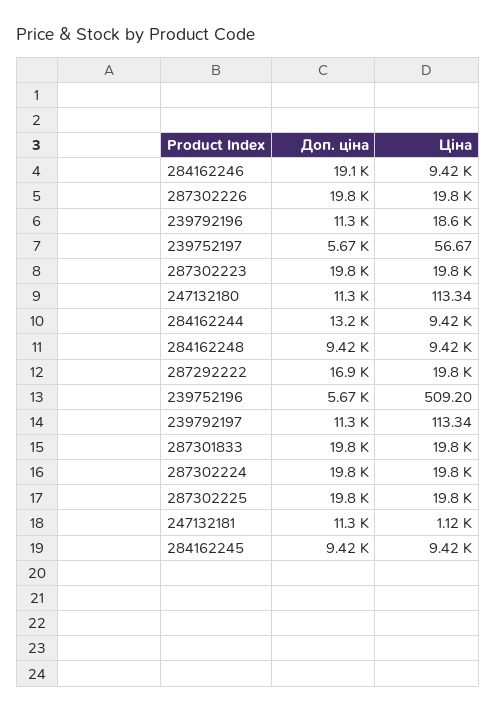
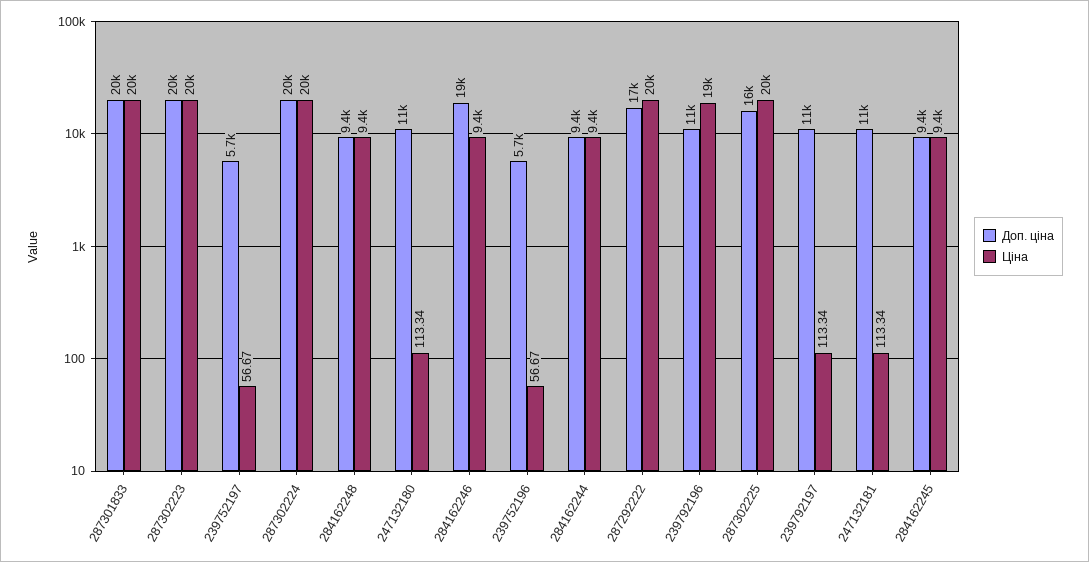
Доп. ціна, 287302226: 19800 -> none
Ціна, 287302226: 19800 -> none
Доп. ціна, 284162244: 13200 -> 9400
Ціна, 239752196: 509.2 -> 56.67
Доп. ціна, 287302225: 19800 -> 16000
Ціна, 247132181: 1120 -> 113.34

